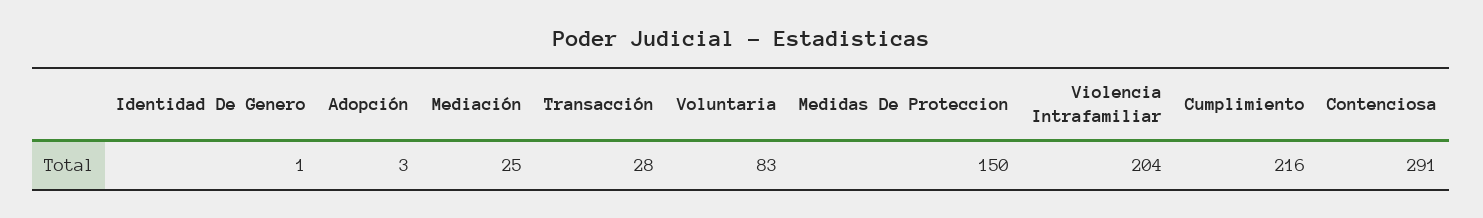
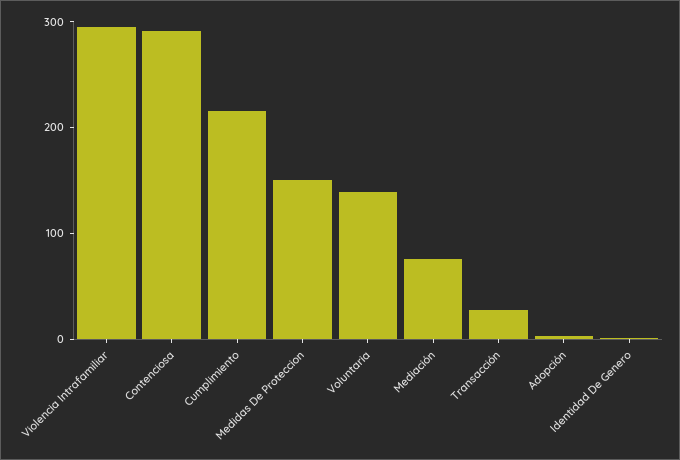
Mediación: 25 -> 80
Voluntaria: 83 -> 140
Violencia Intrafamiliar: 204 -> 300

